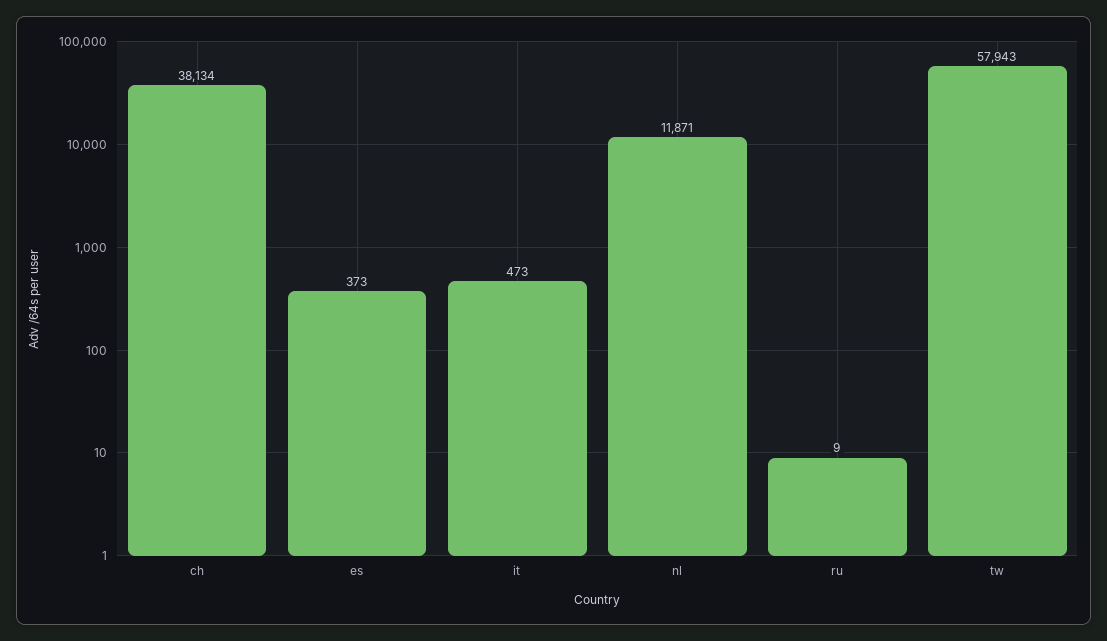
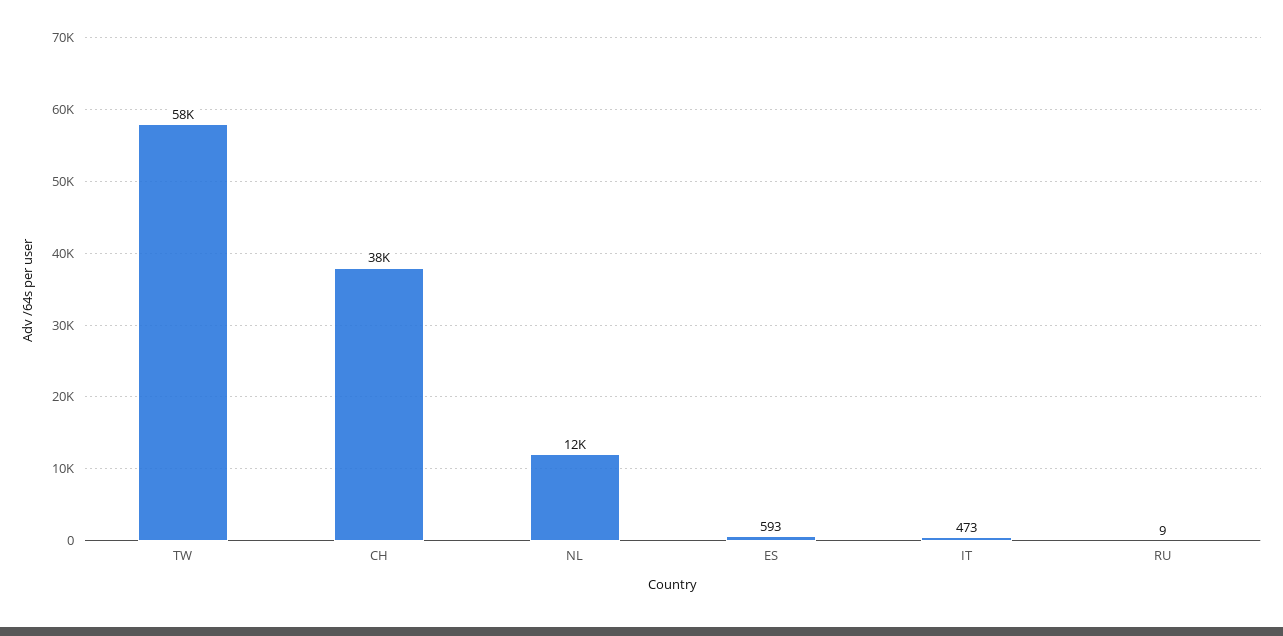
es: 373 -> 593

